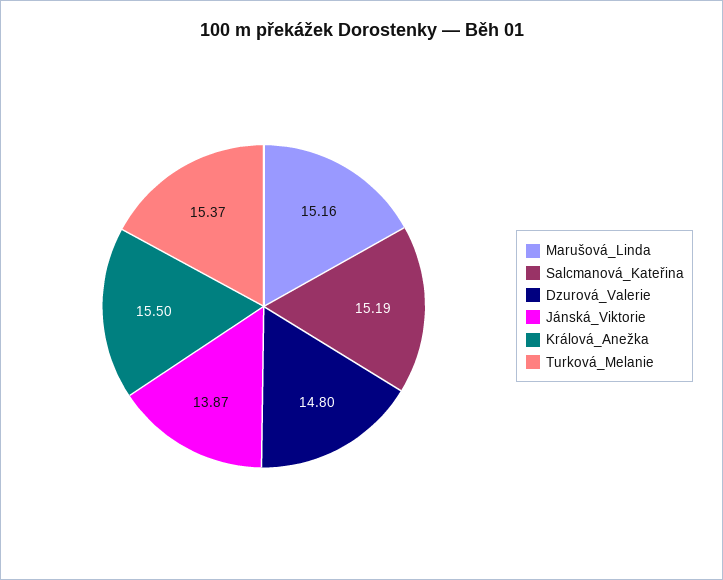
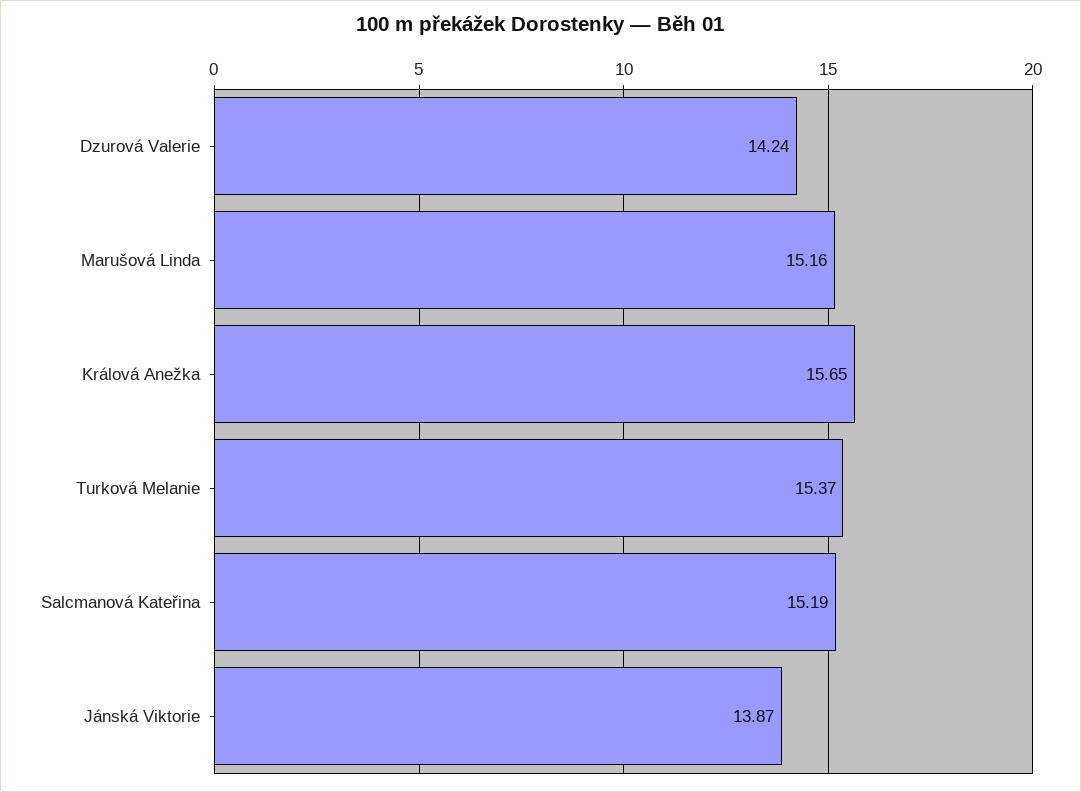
Dzurová_Valerie: 14.8 -> 14.24
Králová_Anežka: 15.5 -> 15.65

